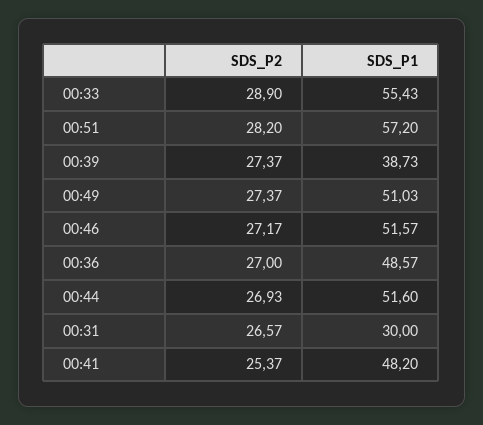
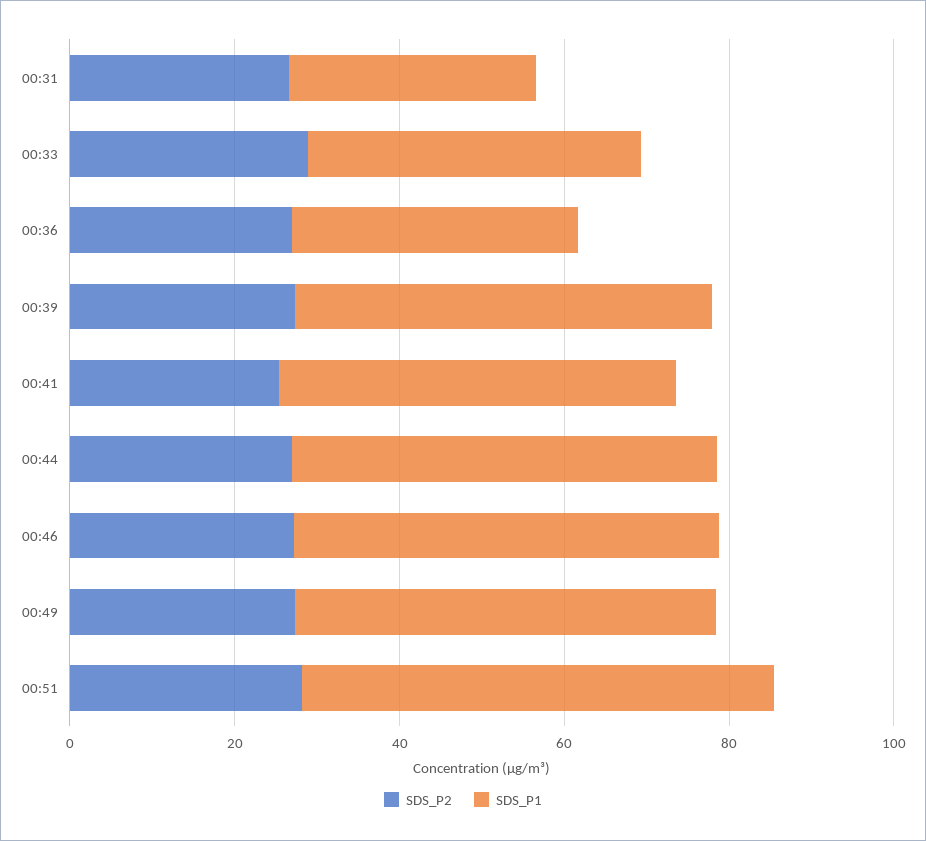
SDS_P1, 00:33: 55.43 -> 40
SDS_P1, 00:39: 38.73 -> 50
SDS_P1, 00:36: 48.57 -> 35

